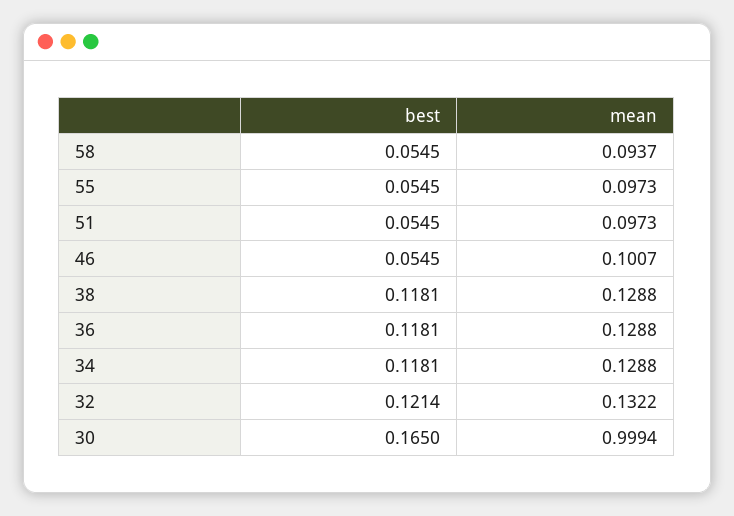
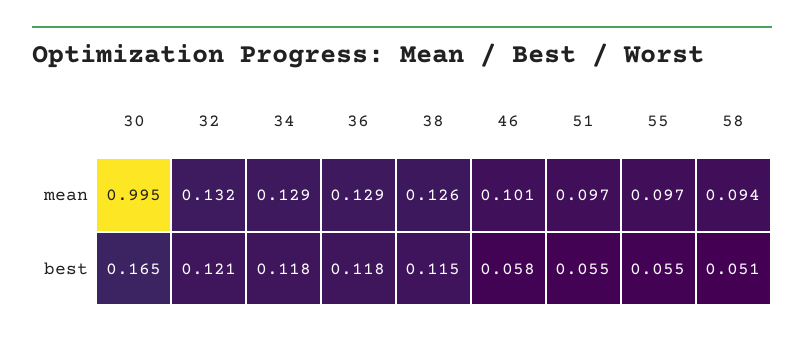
best, 58: 0.0545 -> 0.051
best, 46: 0.0545 -> 0.058
best, 38: 0.1181 -> 0.115
mean, 38: 0.1288 -> 0.126
mean, 30: 0.9994 -> 0.995

